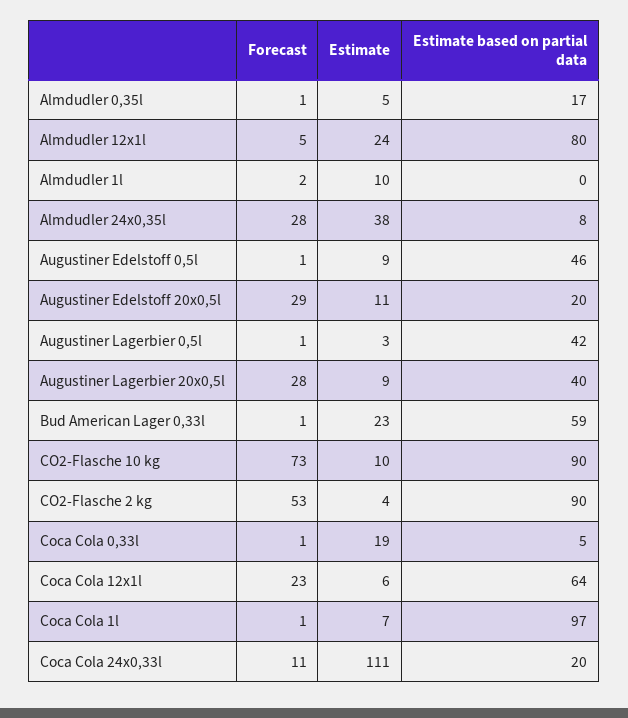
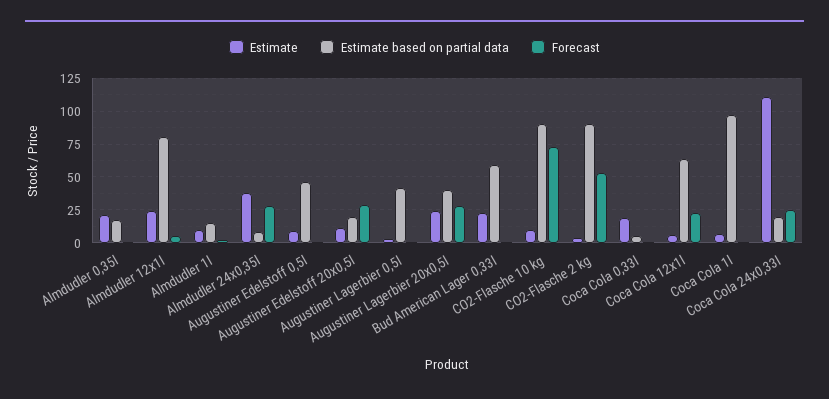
Estimate, Almdudler 0,35l: 5 -> 20
Estimate based on partial data, Almdudler 1l: 0 -> 15
Estimate, Augustiner Lagerbier 20x0,5l: 9 -> 25
Forecast, Coca Cola 24x0,33l: 11 -> 25

